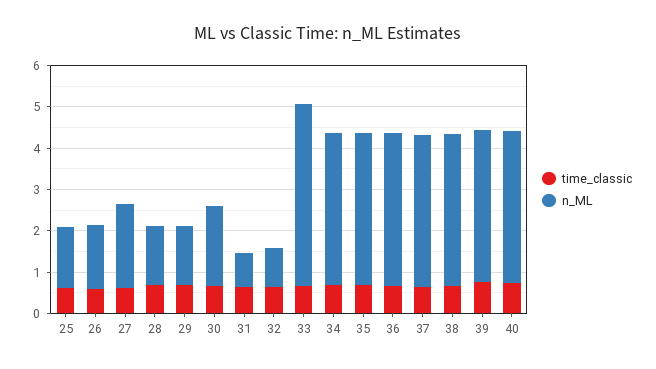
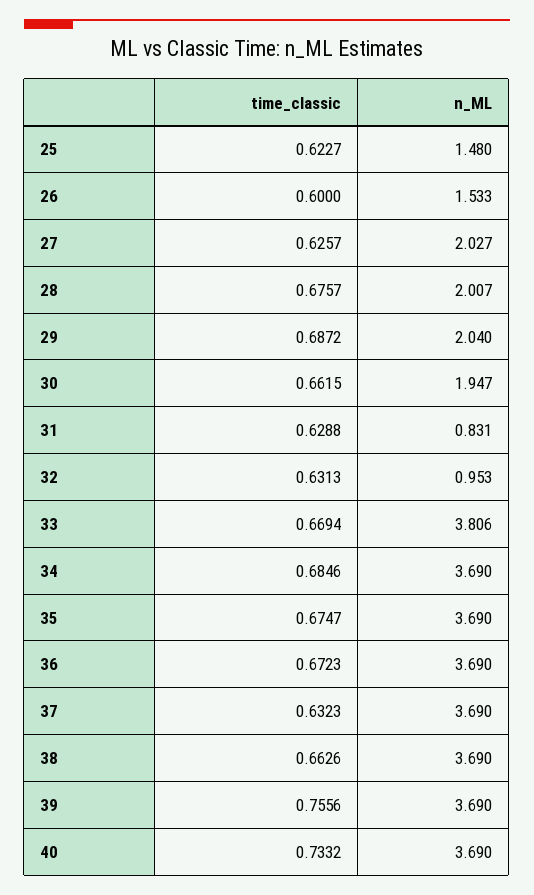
n_ML, 28: 1.4 -> 2.007
n_ML, 29: 1.4 -> 2.04
n_ML, 33: 4.4 -> 3.806

